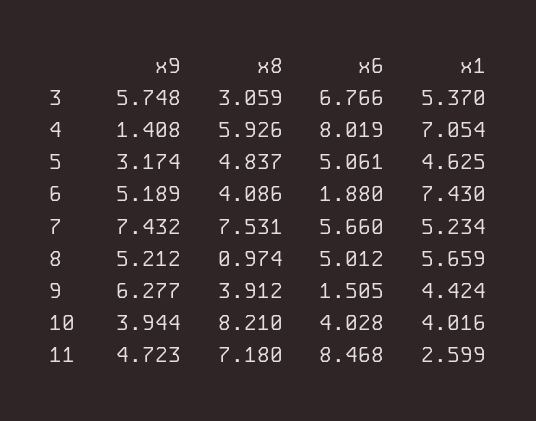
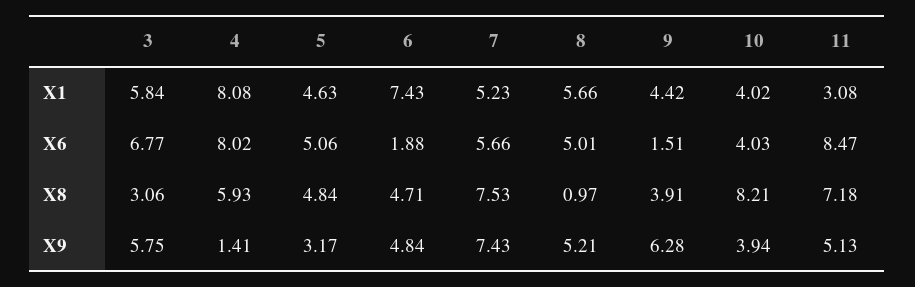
x1, 3: 5.37 -> 5.84
x1, 4: 7.054 -> 8.08
x9, 6: 5.189 -> 4.84
x8, 6: 4.086 -> 4.71
x9, 11: 4.723 -> 5.13
x1, 11: 2.599 -> 3.08

